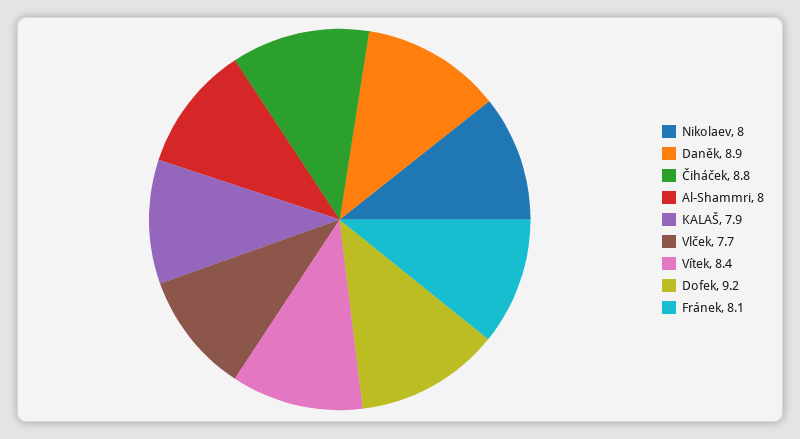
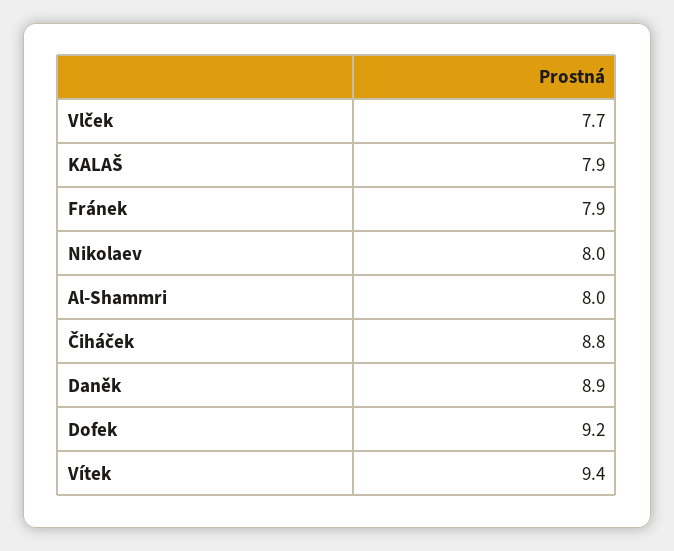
Vítek: 8.4 -> 9.4
Fránek: 8.1 -> 7.9

